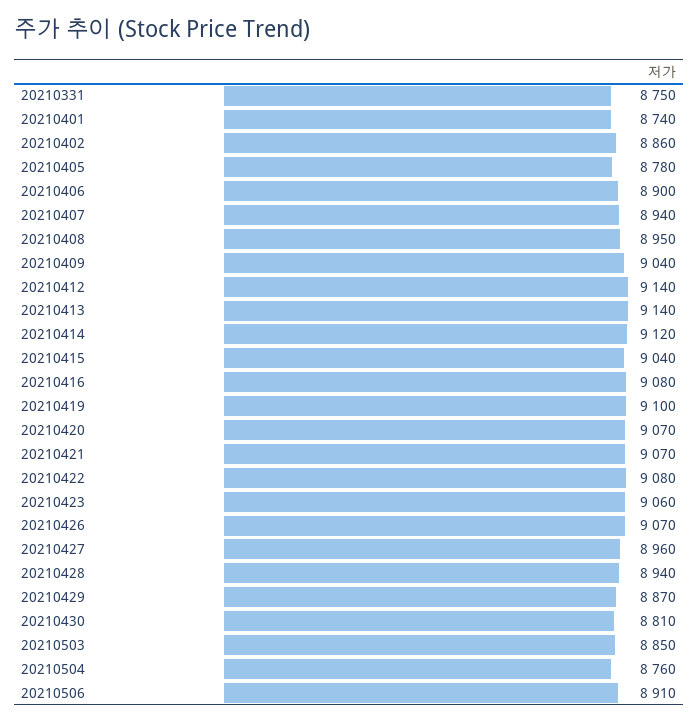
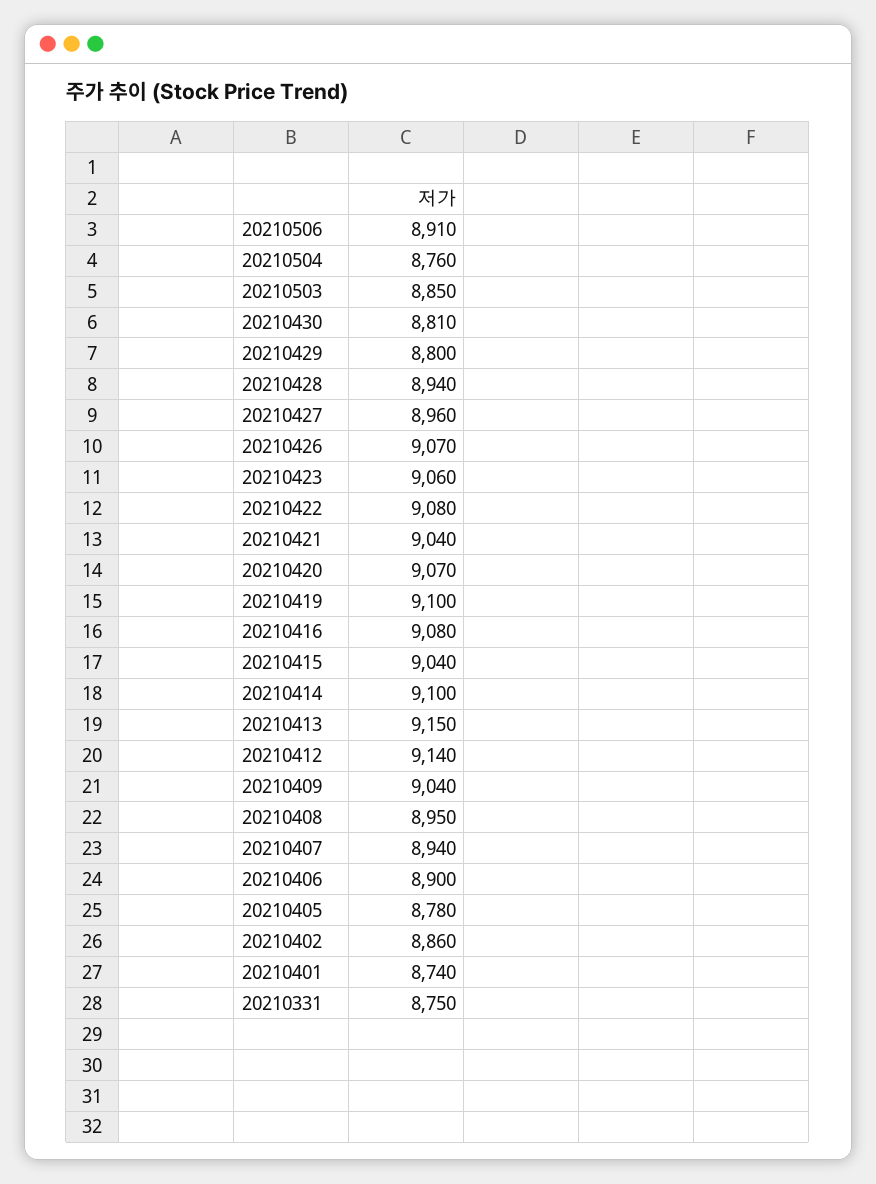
20210413: 9140 -> 9150
20210414: 9120 -> 9100
20210421: 9070 -> 9040
20210429: 8870 -> 8800

